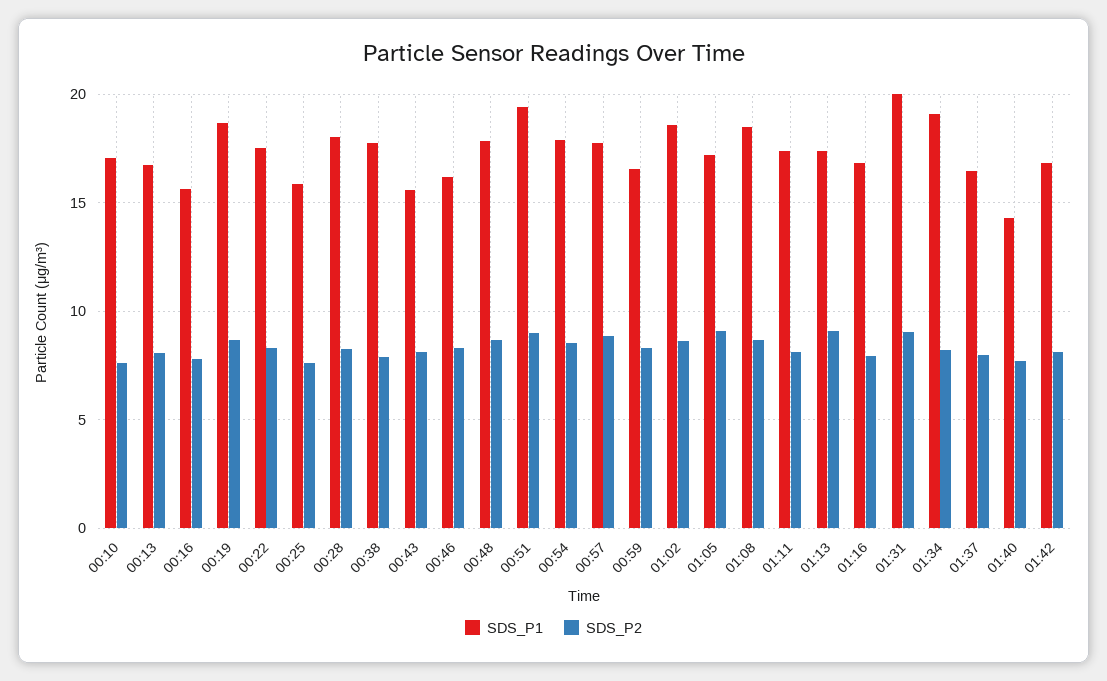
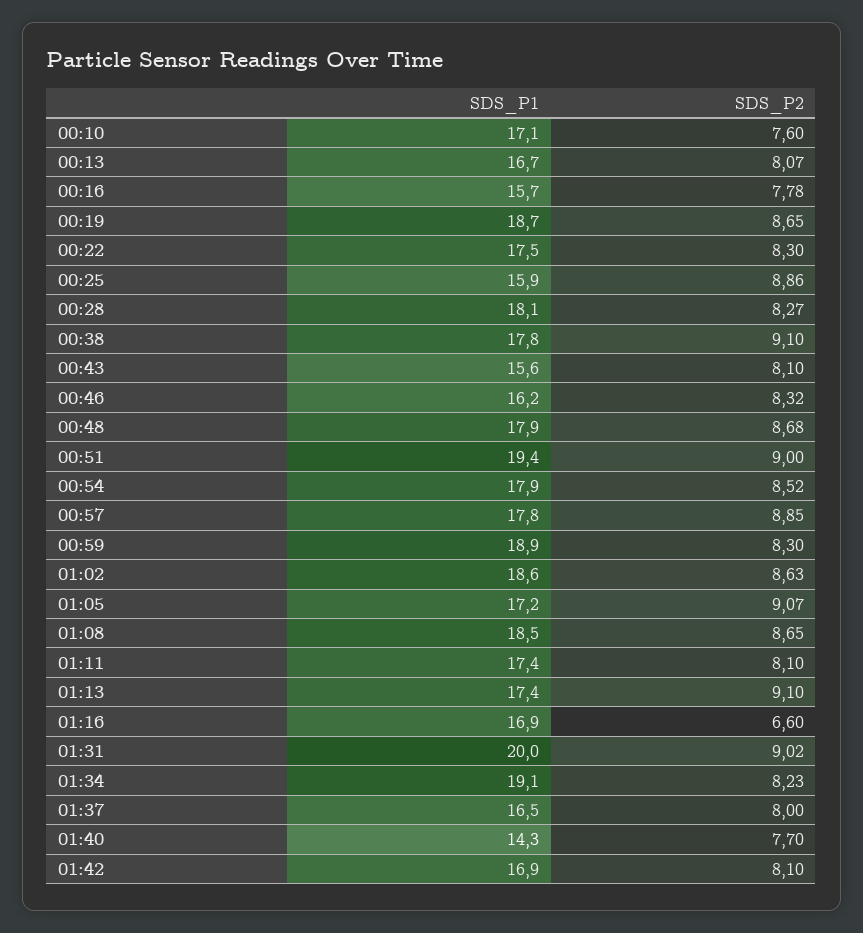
SDS_P2, 00:25: 7.5 -> 8.86
SDS_P2, 00:38: 8 -> 9.1
SDS_P1, 00:59: 16.5 -> 18.9
SDS_P2, 01:16: 8 -> 6.6

